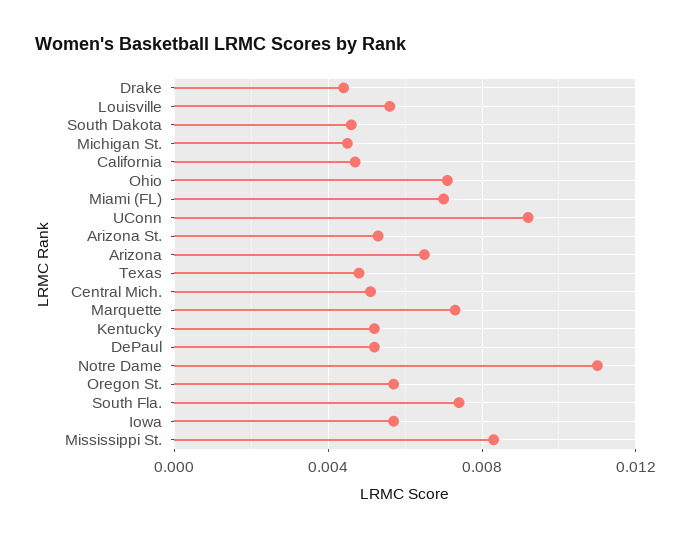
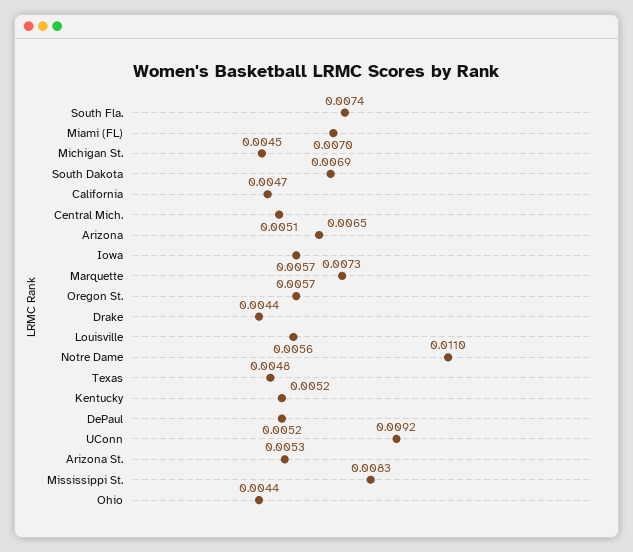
South Dakota: 0.0045 -> 0.0069
Ohio: 0.007 -> 0.0044

